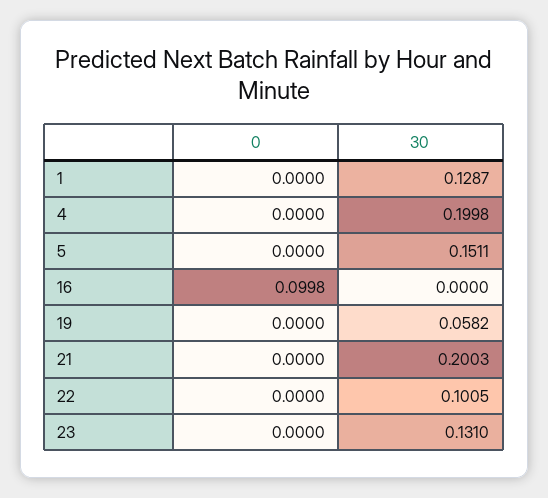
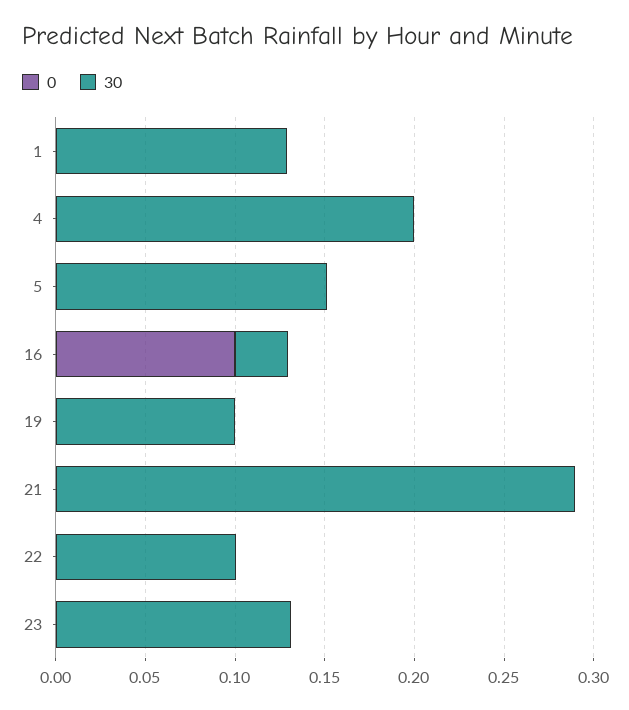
30, 16: 0 -> 0.03
30, 19: 0.0582 -> 0.1
30, 21: 0.2003 -> 0.29

